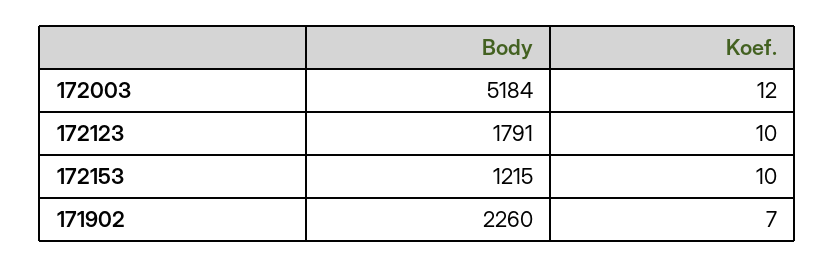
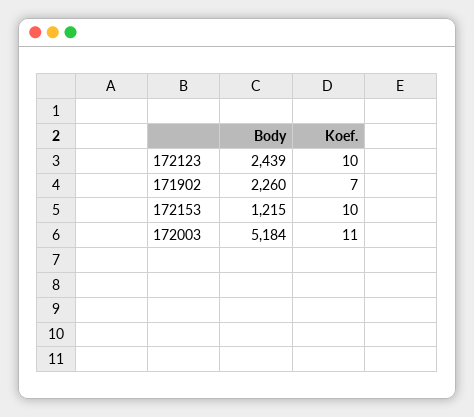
Koef., 172003: 12 -> 11
Body, 172123: 1791 -> 2439

